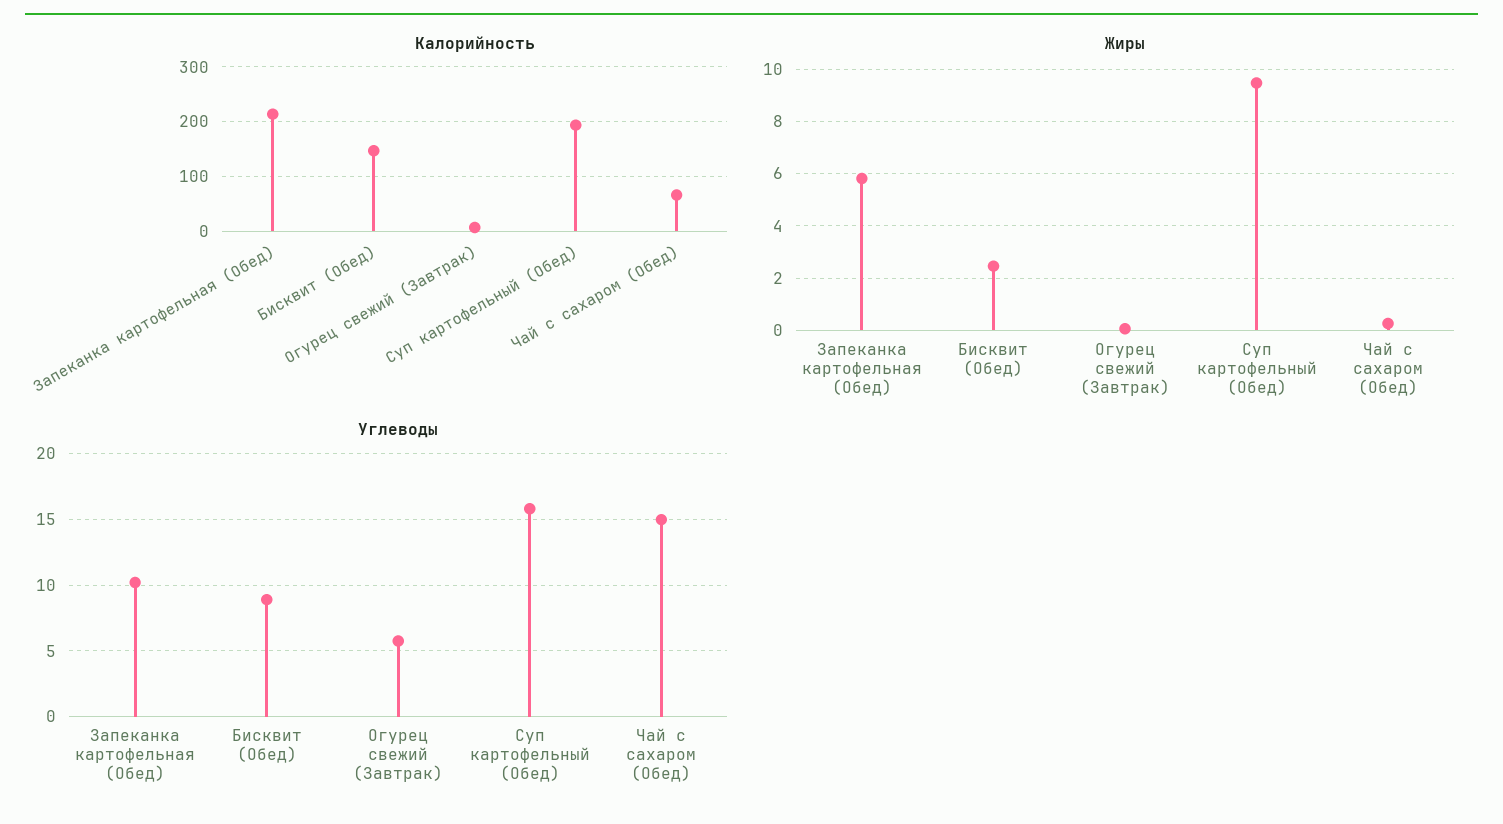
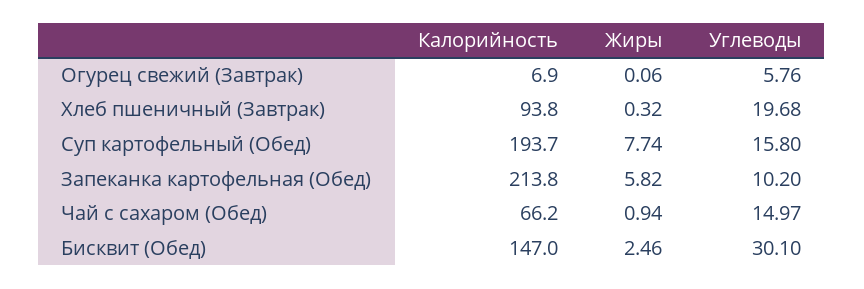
Жиры, Суп картофельный (Обед): 9.5 -> 7.74
Жиры, Чай с сахаром (Обед): 0.25 -> 0.94
Углеводы, Бисквит (Обед): 9 -> 30.1
Калорийность, Хлеб пшеничный (Завтрак): none -> 93.8
Жиры, Хлеб пшеничный (Завтрак): none -> 0.32
Углеводы, Хлеб пшеничный (Завтрак): none -> 19.68

